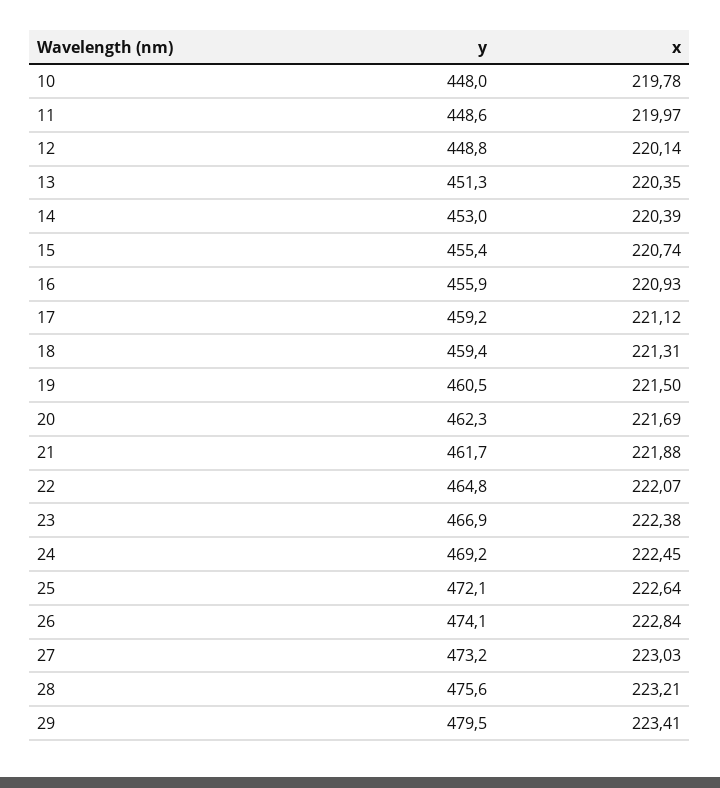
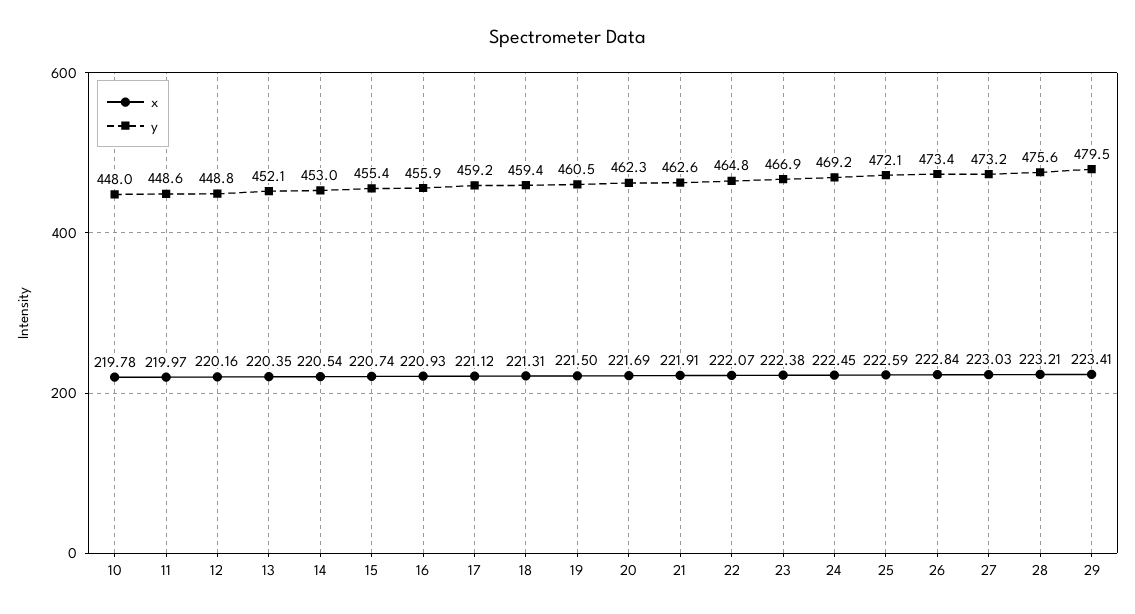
x, 12: 220.14 -> 220.16
y, 13: 451.3 -> 452.1
x, 14: 220.39 -> 220.54
y, 21: 461.7 -> 462.6
x, 21: 221.88 -> 221.91
x, 25: 222.64 -> 222.59
y, 26: 474.1 -> 473.4

